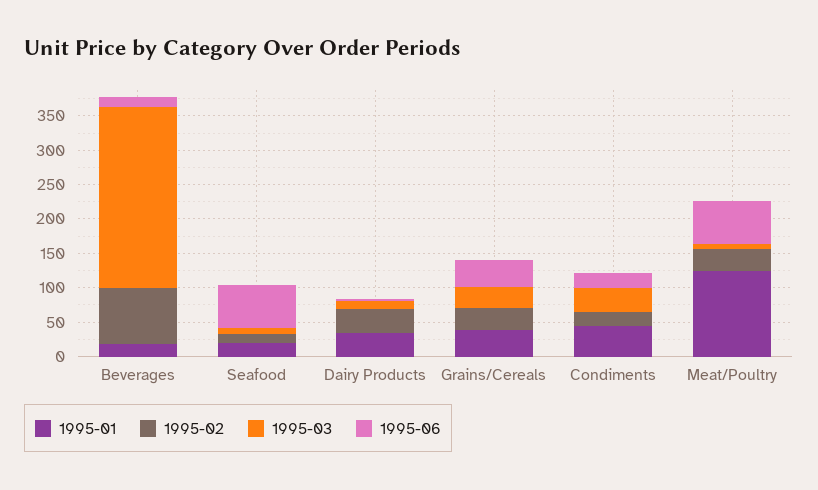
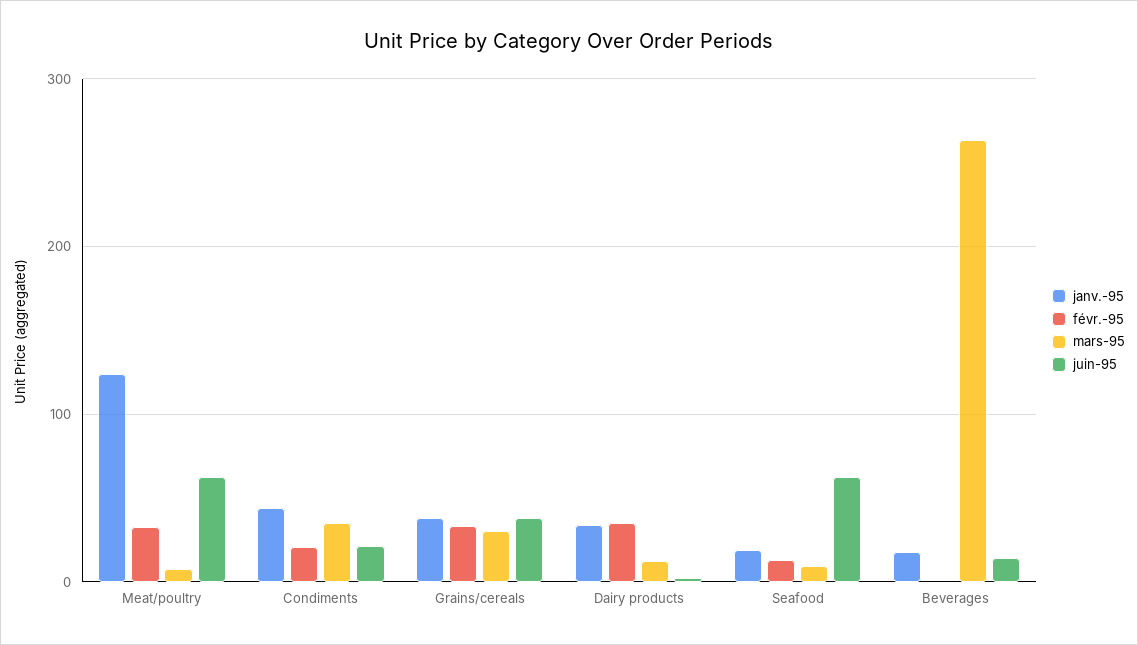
1995-02, Beverages: 75 -> 0

